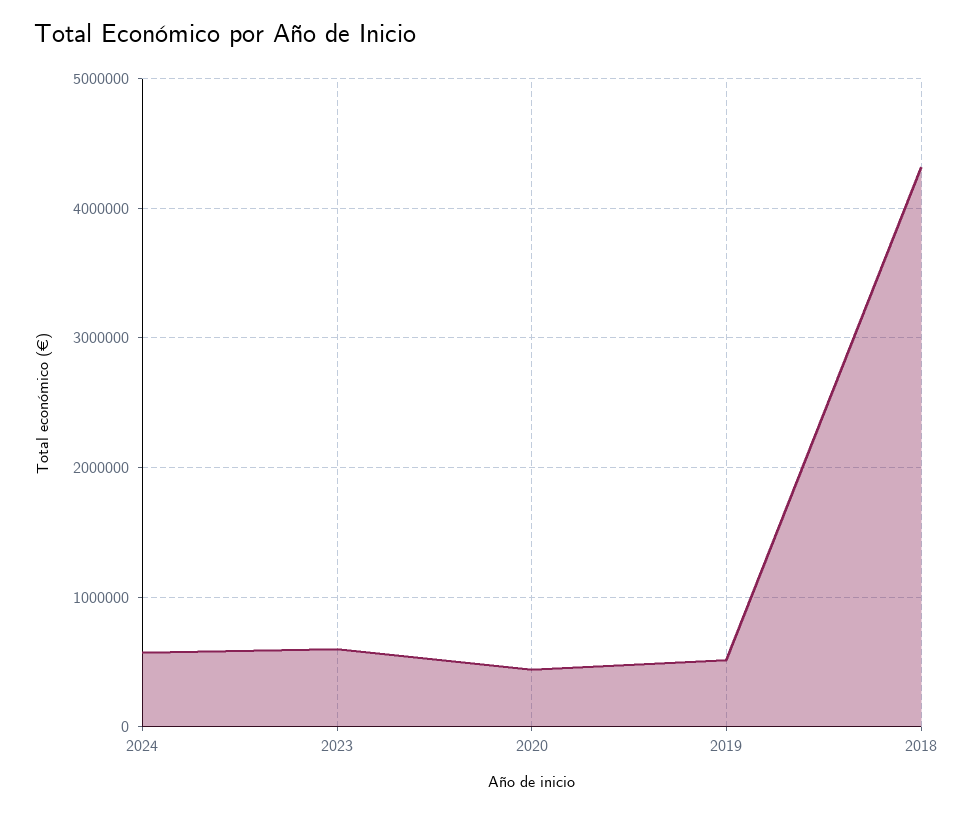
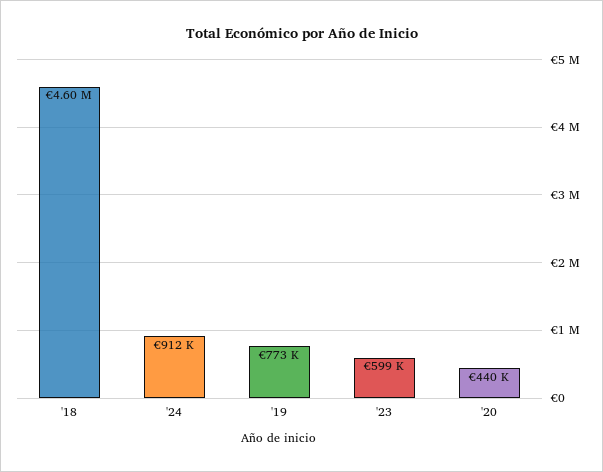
2024: 600000 -> 912000
2019: 500000 -> 773000
2018: 4300000 -> 4600000

